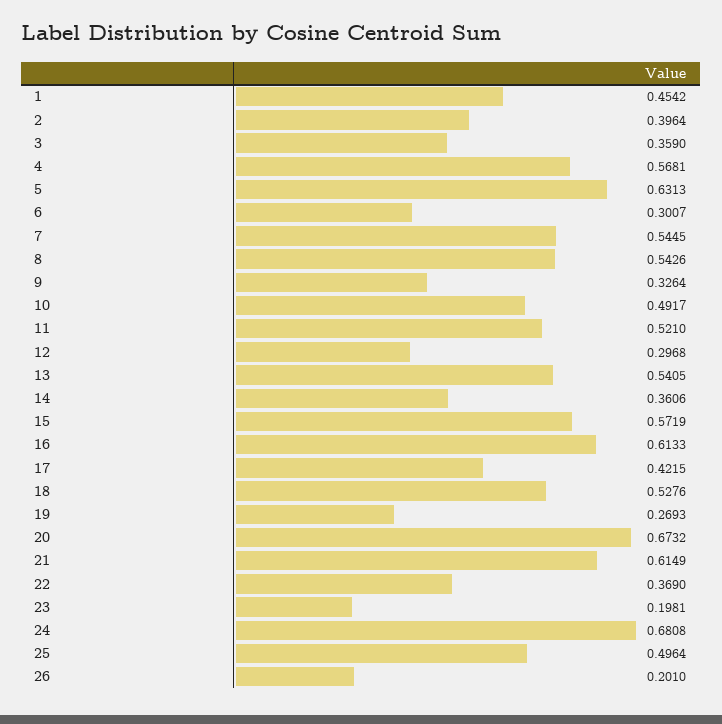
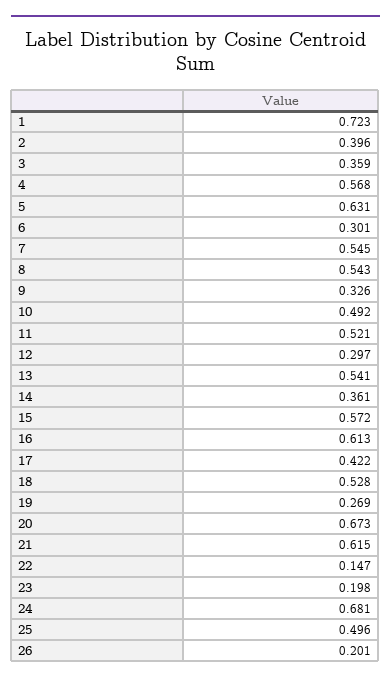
1: 0.4542 -> 0.723
22: 0.369 -> 0.147

